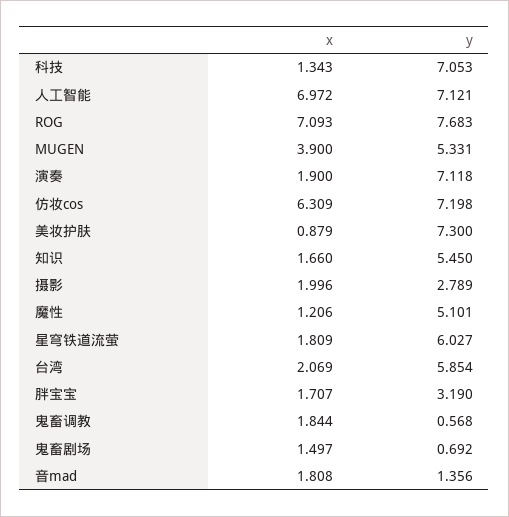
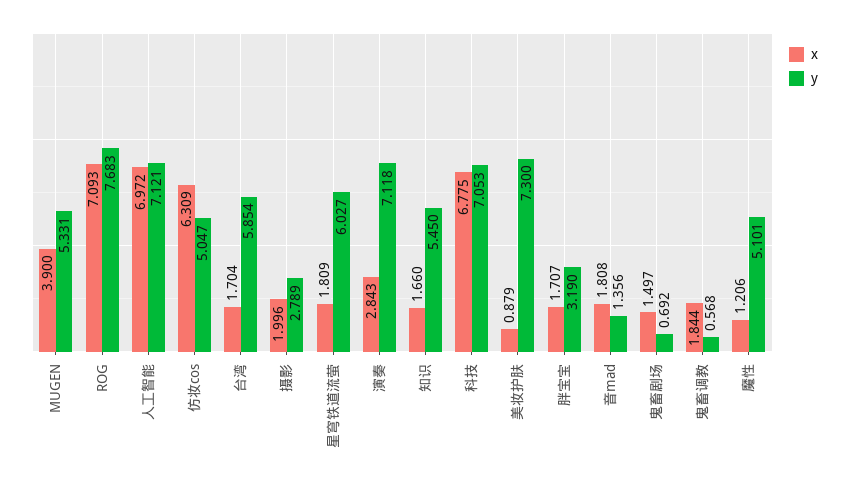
x, 科技: 1.343 -> 6.775
x, 演奏: 1.9 -> 2.843
y, 仿妆cos: 7.198 -> 5.047
x, 台湾: 2.069 -> 1.704

